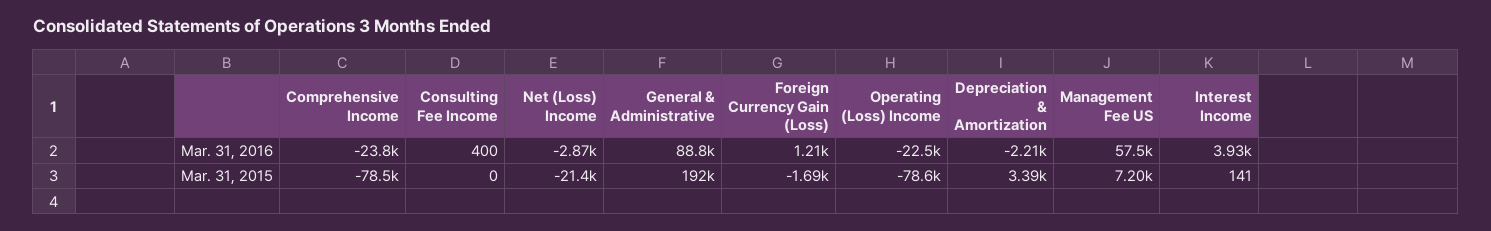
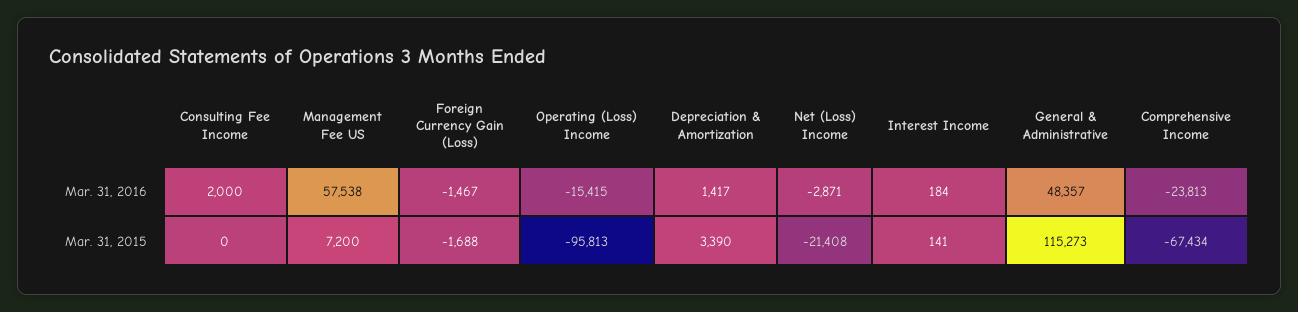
Consulting Fee Income, Mar. 31, 2016: 400 -> 2000
General & Administrative, Mar. 31, 2016: 88800 -> 48357
Foreign Currency Gain (Loss), Mar. 31, 2016: 1210 -> -1467
Operating (Loss) Income, Mar. 31, 2016: -22500 -> -15415
Depreciation & Amortization, Mar. 31, 2016: -2210 -> 1417
Interest Income, Mar. 31, 2016: 3930 -> 184
Comprehensive Income, Mar. 31, 2015: -78500 -> -67434
General & Administrative, Mar. 31, 2015: 192000 -> 115273
Operating (Loss) Income, Mar. 31, 2015: -78600 -> -95813

